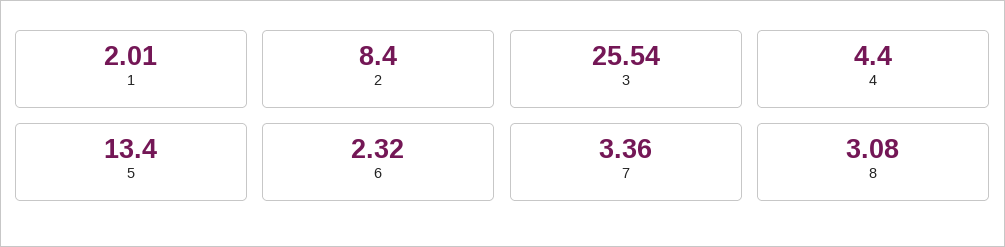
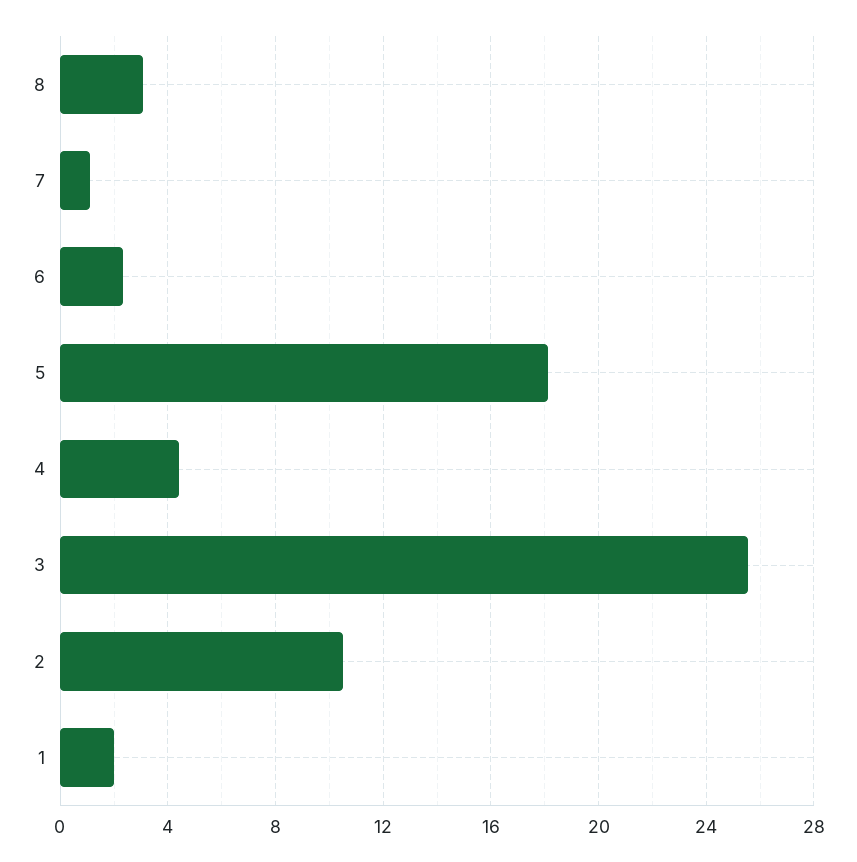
2: 8.4 -> 10.5
5: 13.4 -> 18
7: 3.36 -> 1

